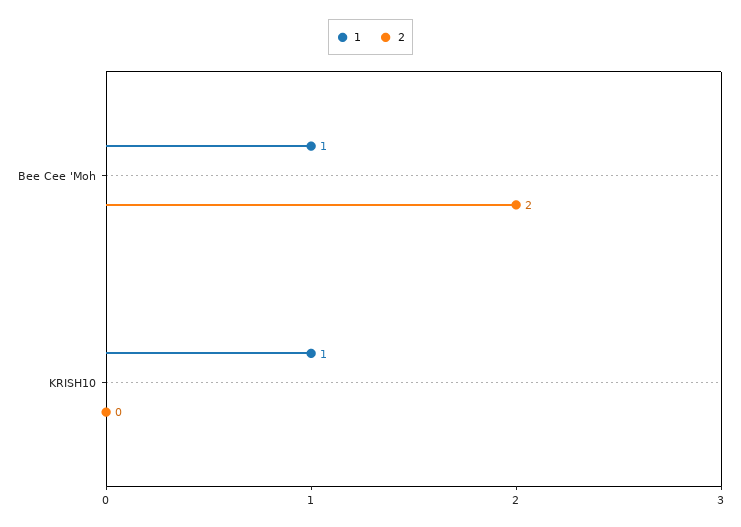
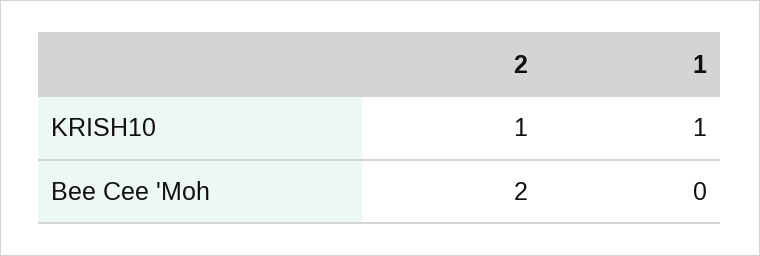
1, Bee Cee 'Moh: 1 -> 0
2, KRISH10: 0 -> 1

